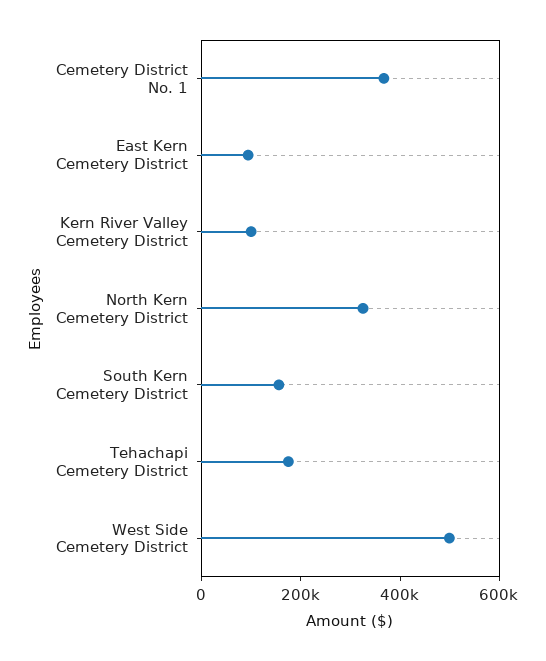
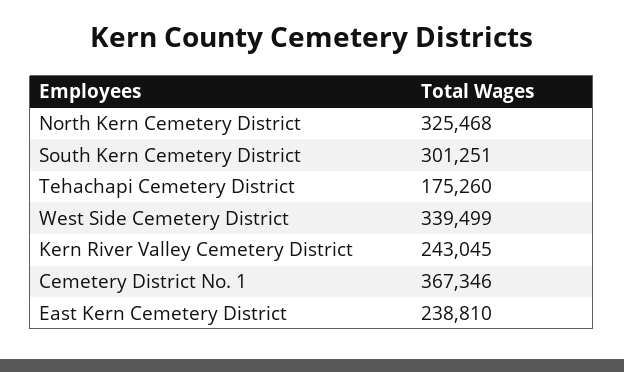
East Kern Cemetery District: 100000 -> 238810
Kern River Valley Cemetery District: 100000 -> 243045
South Kern Cemetery District: 150000 -> 301251
West Side Cemetery District: 500000 -> 339499

